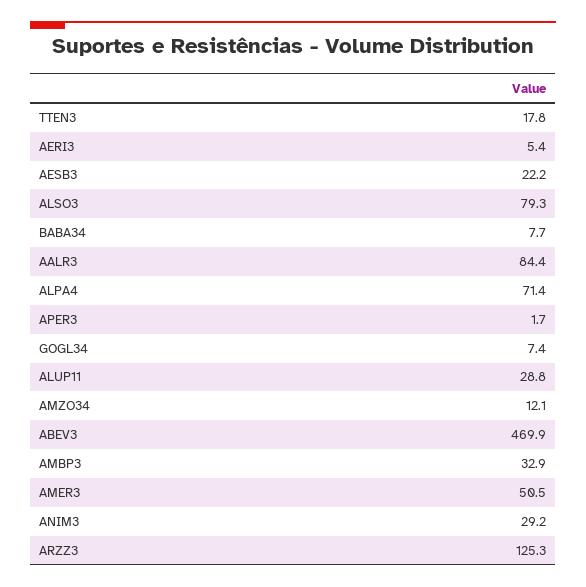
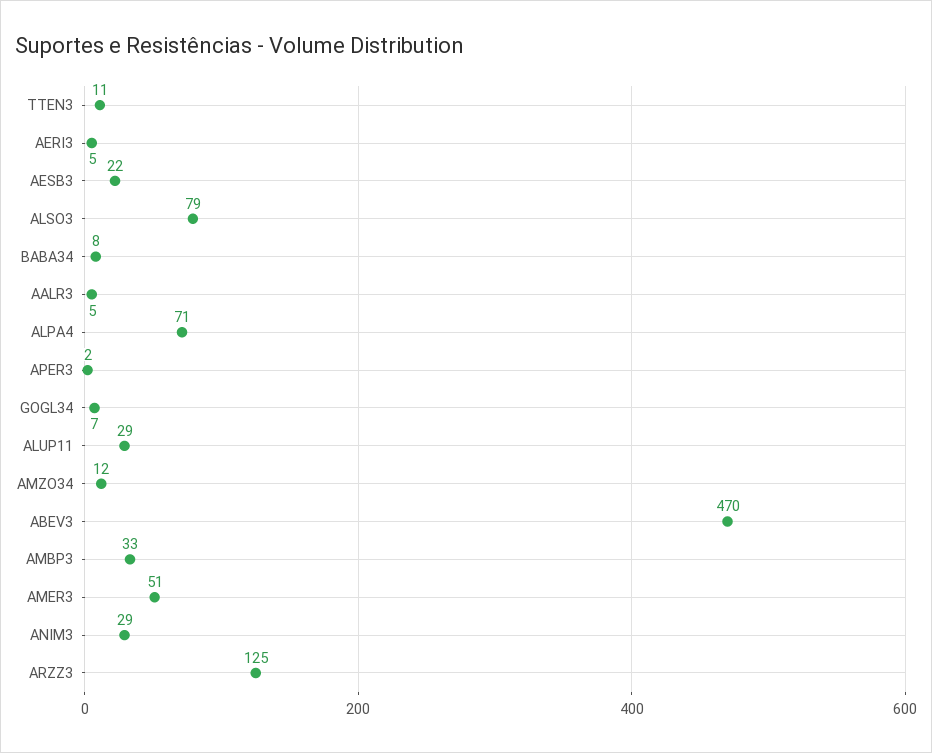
TTEN3: 17.8 -> 11
AALR3: 84.4 -> 5

